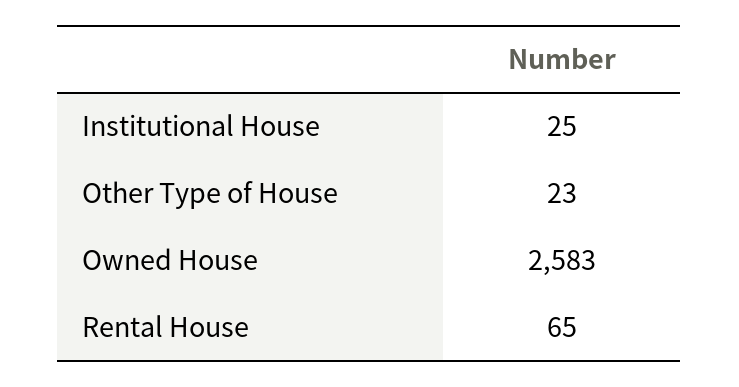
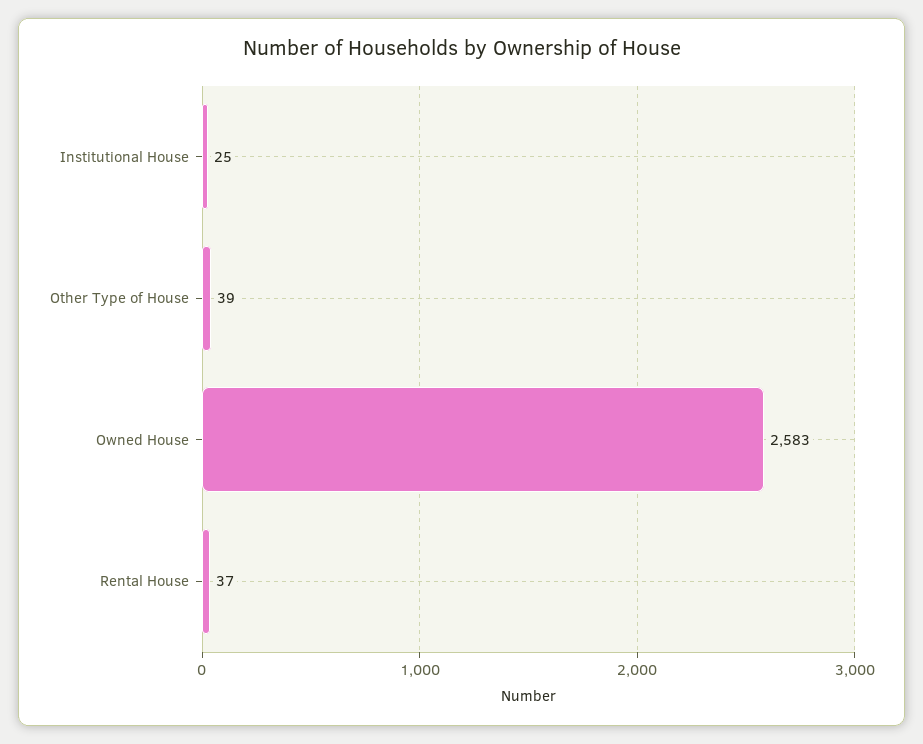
Other Type of House: 23 -> 39
Rental House: 65 -> 37

